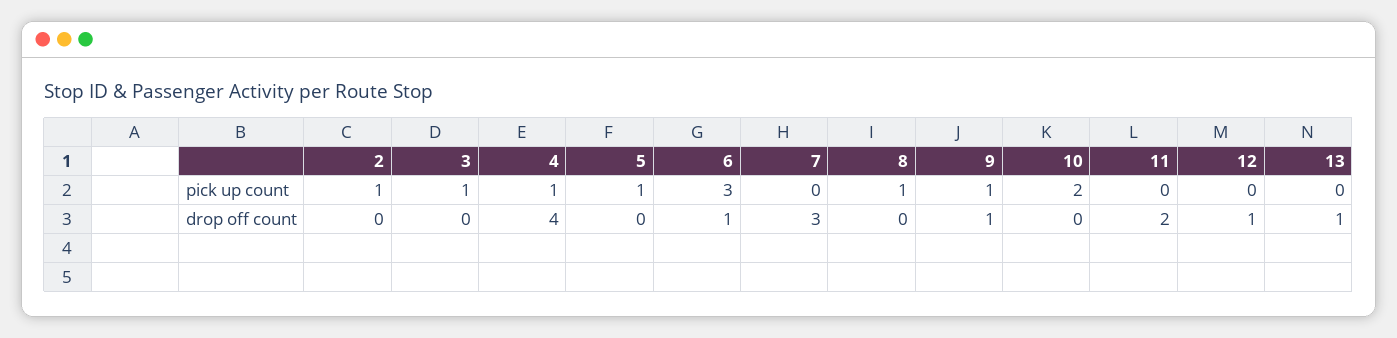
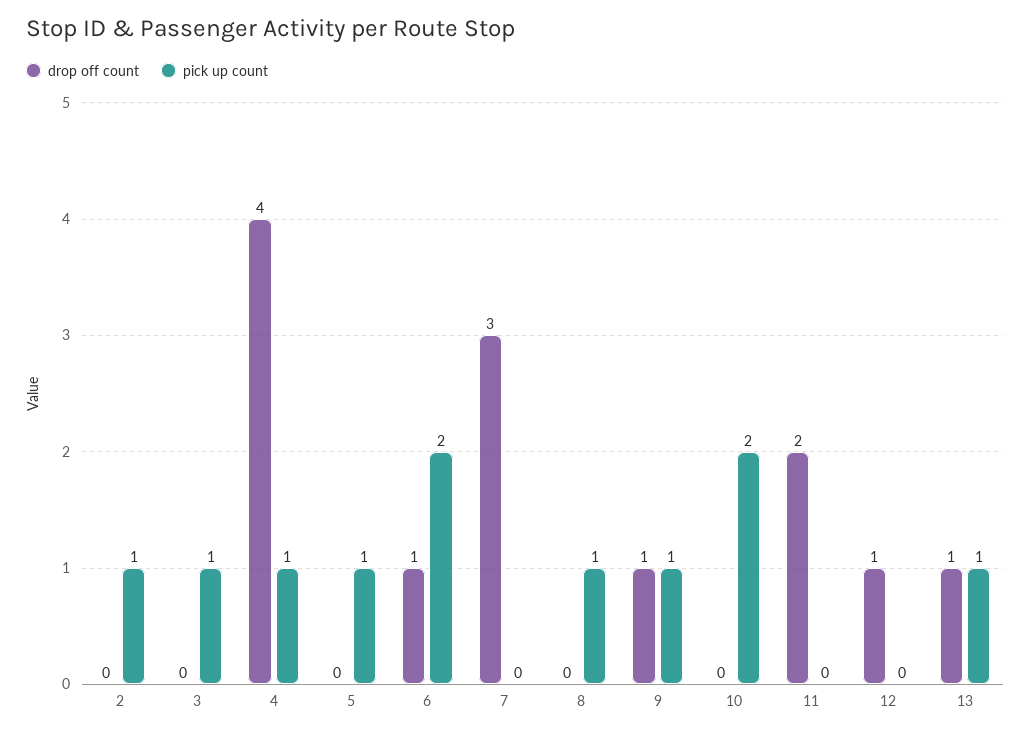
pick up count, 6: 3 -> 2
pick up count, 13: 0 -> 1

